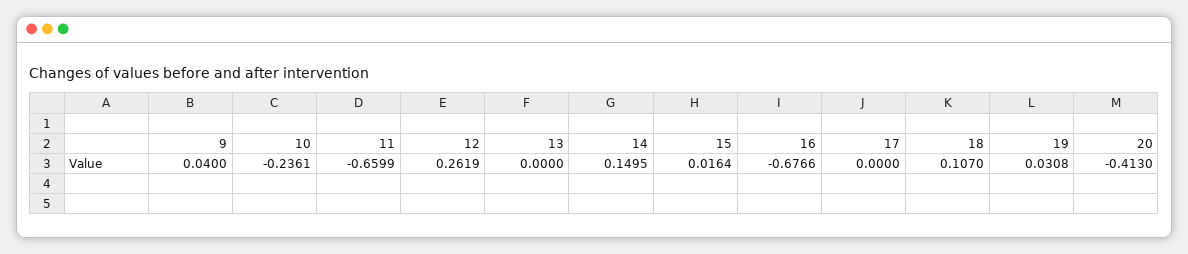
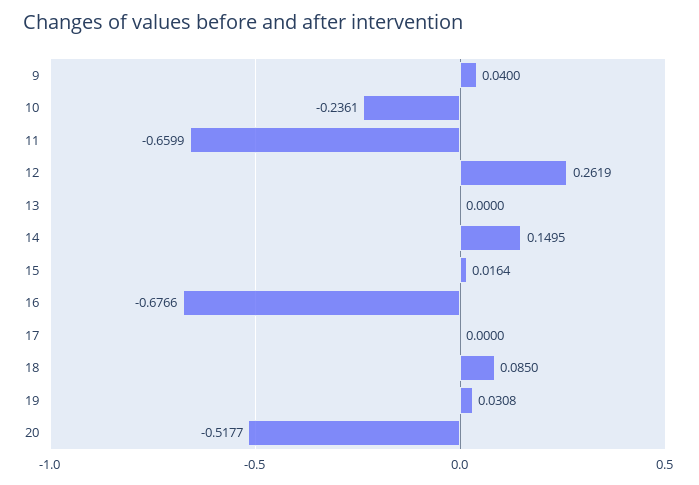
18: 0.107 -> 0.085
20: -0.413 -> -0.5177

